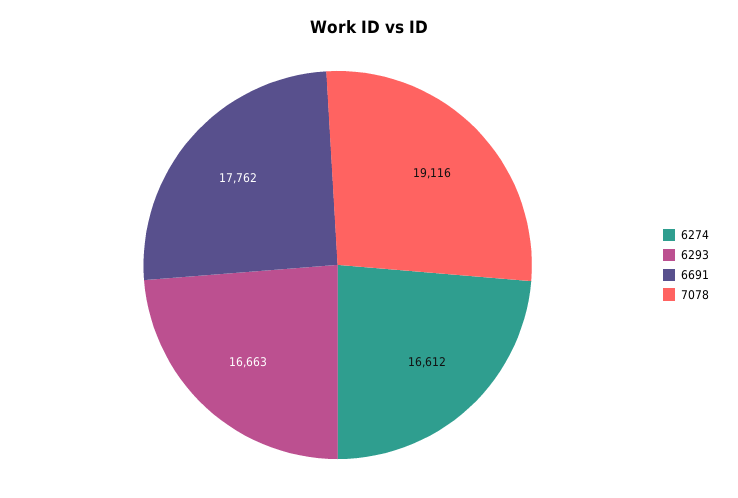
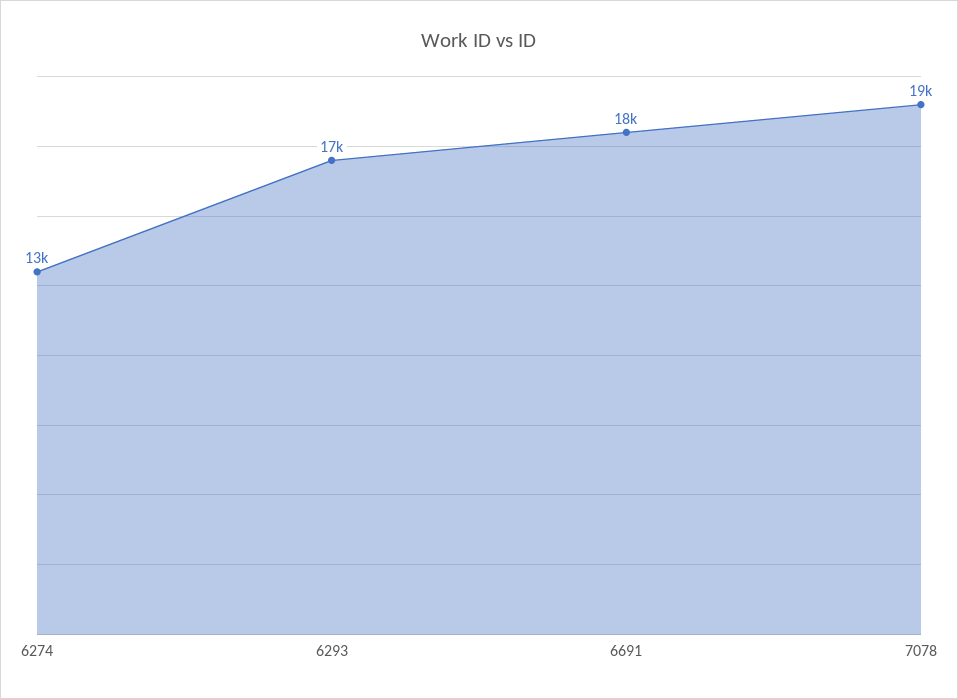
6274: 16612 -> 13000

